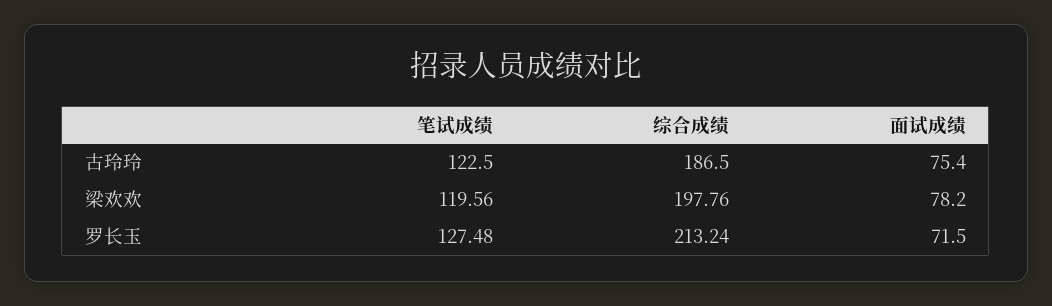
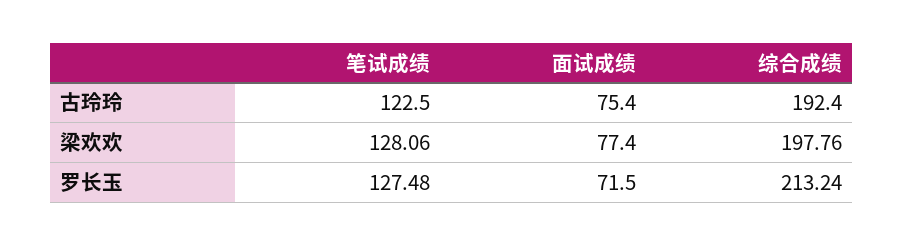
综合成绩, 古玲玲: 186.5 -> 192.4
笔试成绩, 梁欢欢: 119.56 -> 128.06
面试成绩, 梁欢欢: 78.2 -> 77.4

